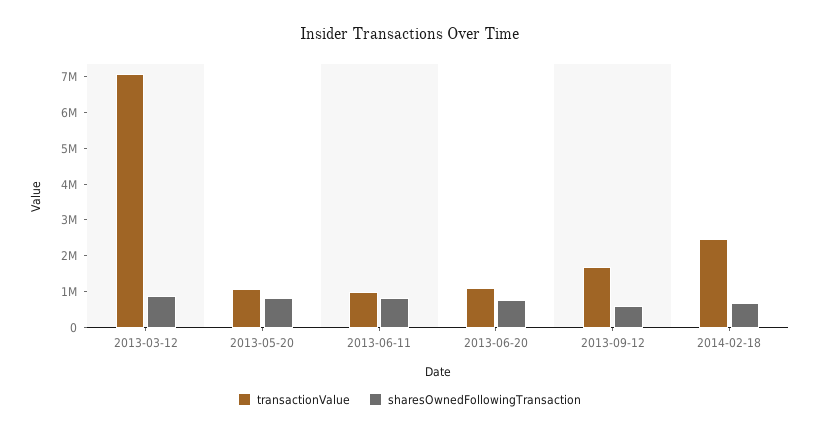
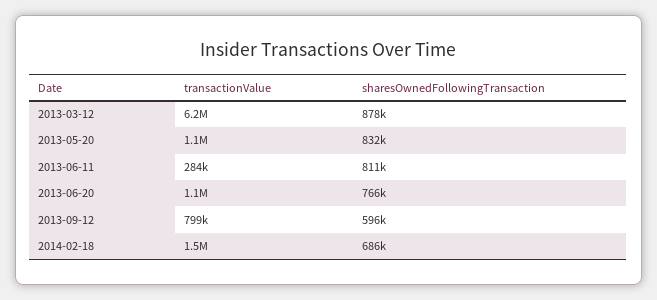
transactionValue, 2013-03-12: 7000000 -> 6200000
transactionValue, 2013-06-11: 1000000 -> 284000
transactionValue, 2013-09-12: 1750000 -> 799000
transactionValue, 2014-02-18: 2500000 -> 1500000

